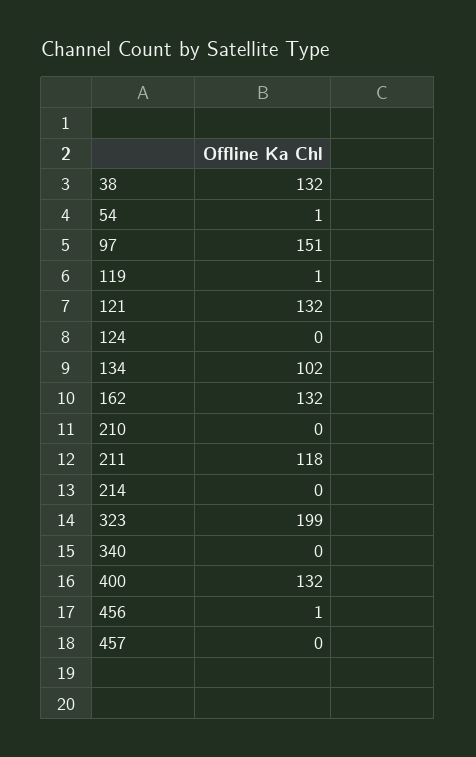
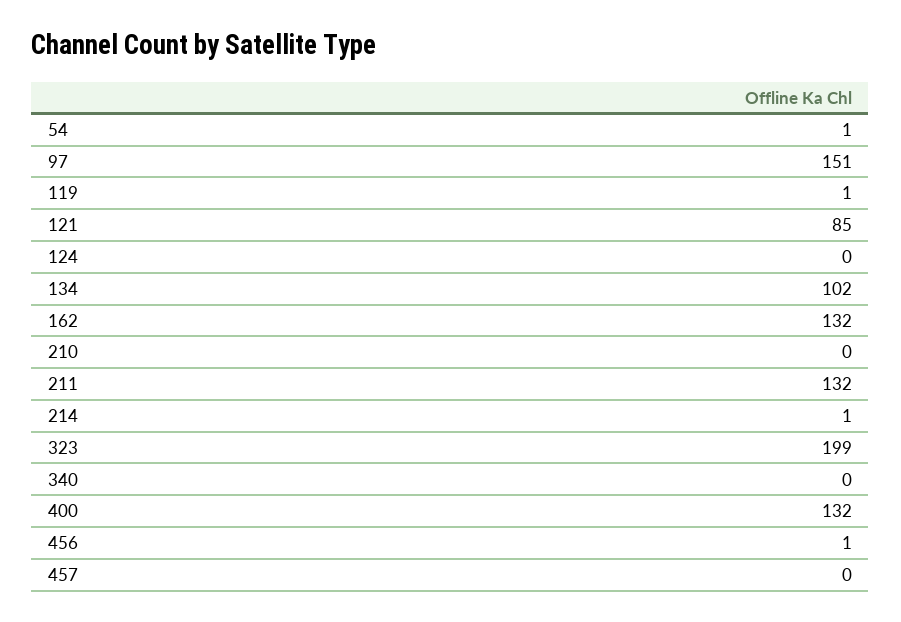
38: 132 -> none
121: 132 -> 85
211: 118 -> 132
214: 0 -> 1

